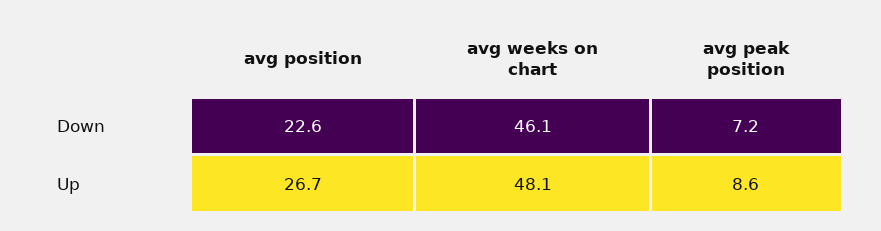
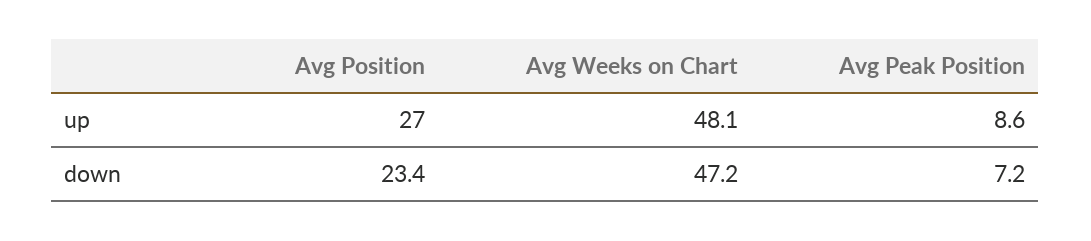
avg position, Down: 22.6 -> 23.4
avg weeks on chart, Down: 46.1 -> 47.2
avg position, Up: 26.7 -> 27

